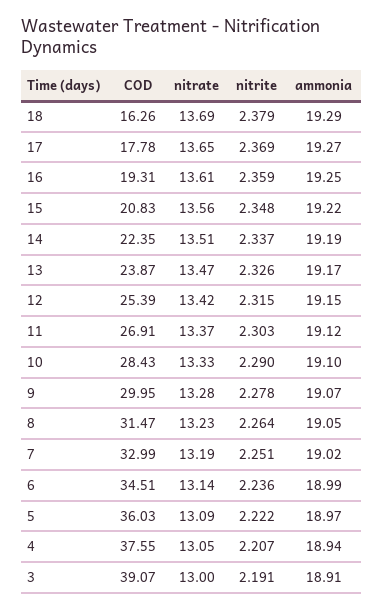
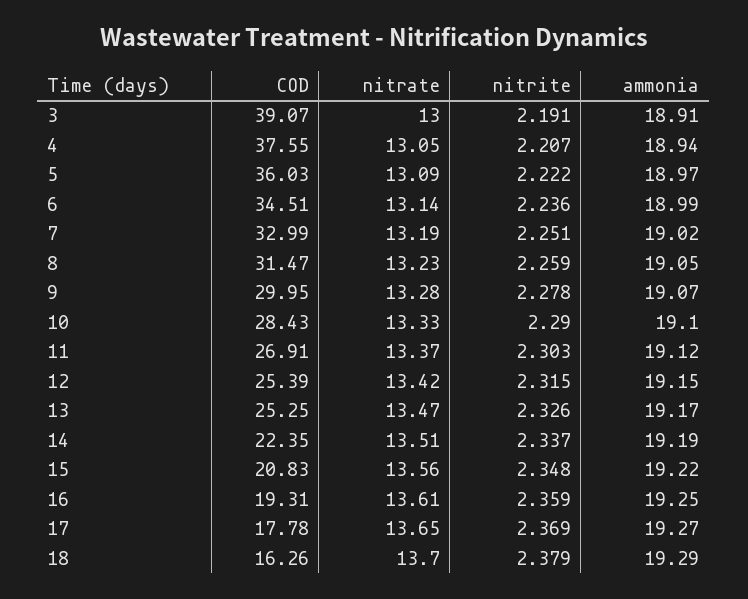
nitrate, 18: 13.69 -> 13.7
COD, 13: 23.87 -> 25.25
nitrite, 8: 2.264 -> 2.259

